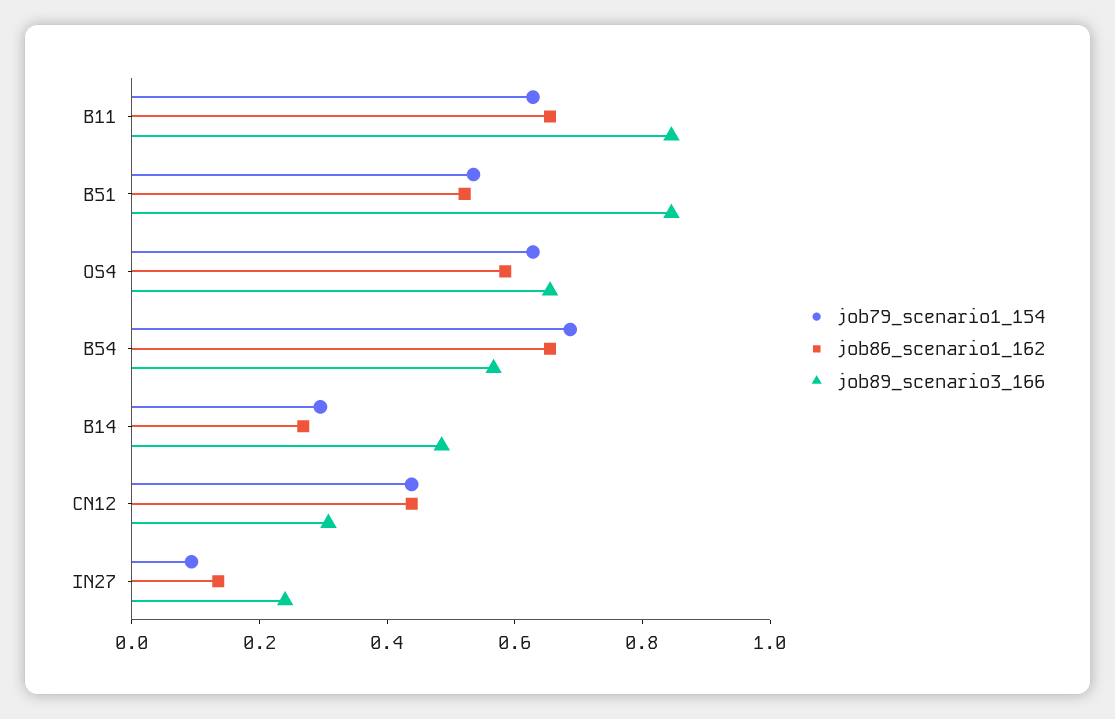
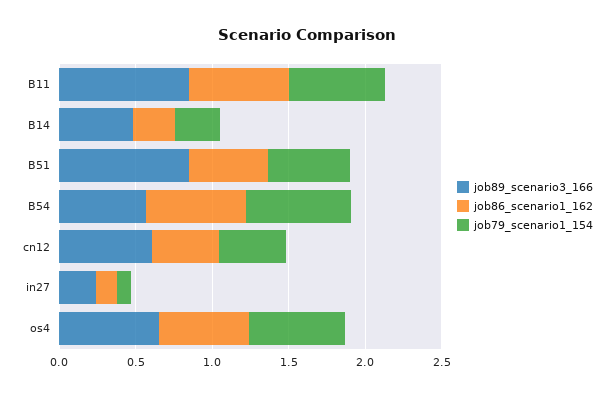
job89_scenario3_166, CN12: 0.3 -> 0.6

